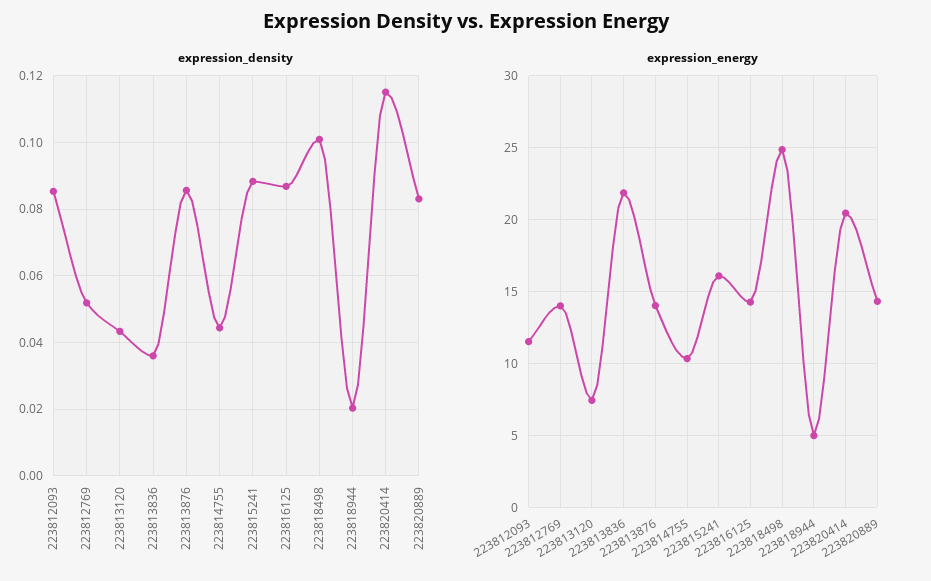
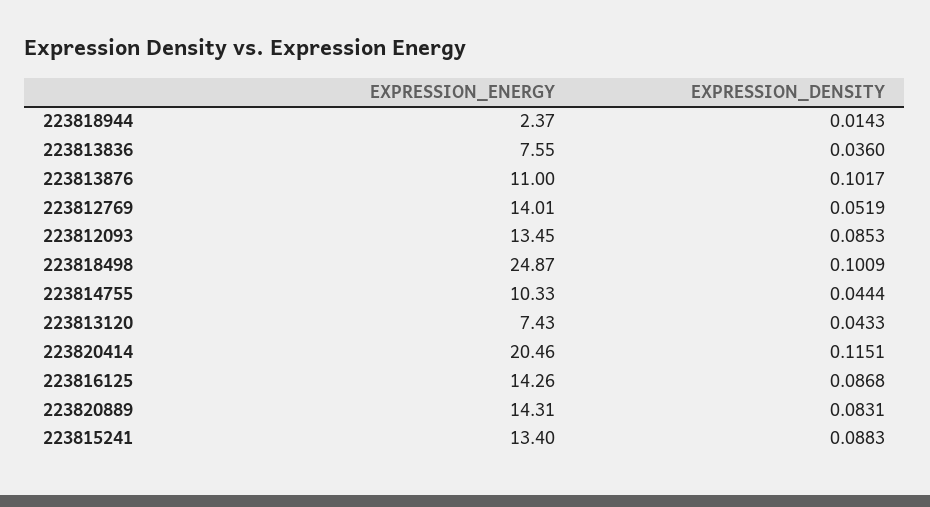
expression_density, 223813876: 0.086 -> 0.1017
expression_density, 223818944: 0.02 -> 0.0143
expression_energy, 223812093: 11.5 -> 13.45
expression_energy, 223813836: 22 -> 7.55
expression_energy, 223813876: 14 -> 11
expression_energy, 223815241: 16 -> 13.4
expression_energy, 223818944: 5 -> 2.37

